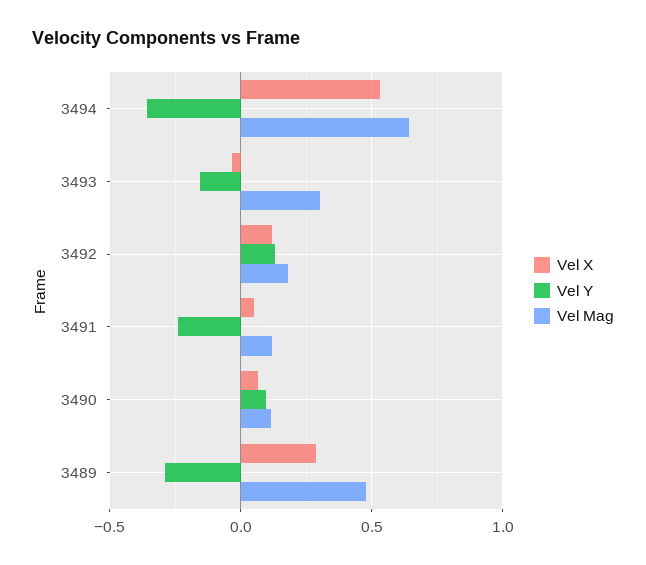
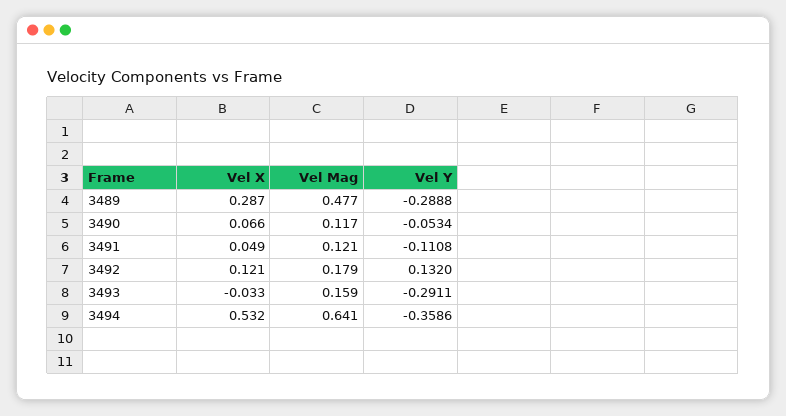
Vel Y, 3493: -0.15 -> -0.2911
Vel Mag, 3493: 0.3 -> 0.159
Vel Y, 3491: -0.25 -> -0.1108
Vel Y, 3490: 0.1 -> -0.0534

